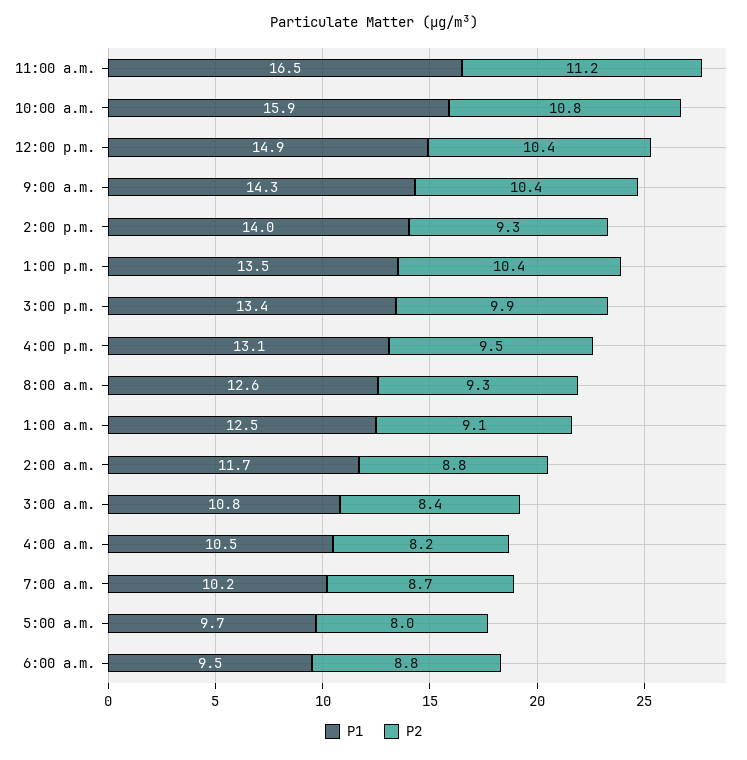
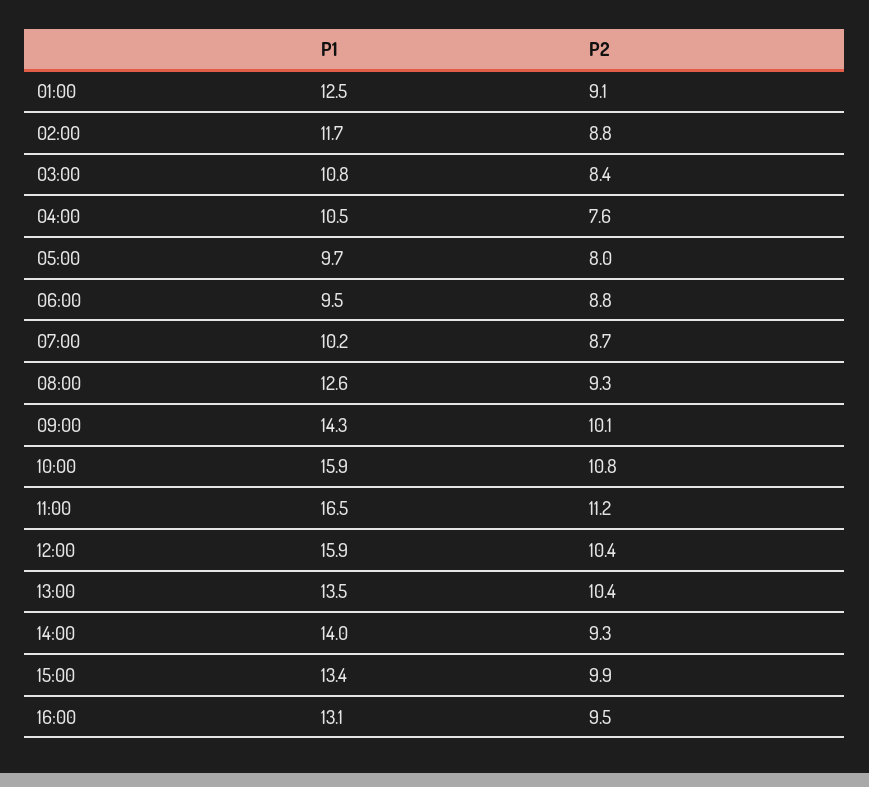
P1, 12:00 p.m.: 14.9 -> 15.9
P2, 9:00 a.m.: 10.4 -> 10.1
P2, 4:00 a.m.: 8.2 -> 7.6

